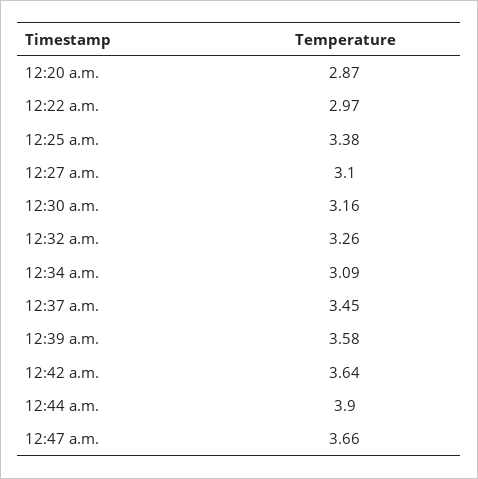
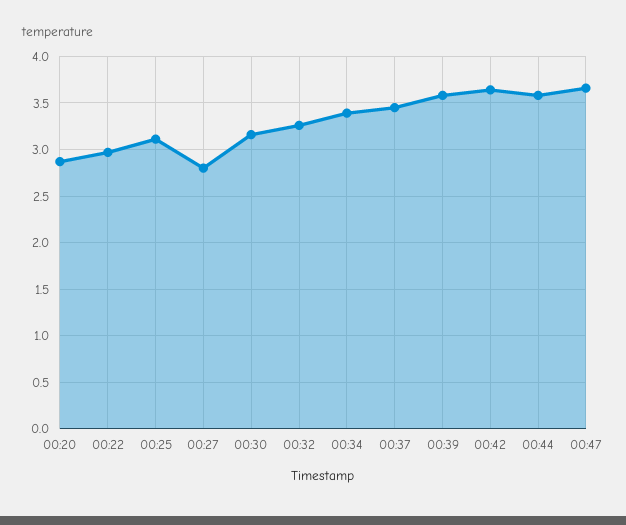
12:25 a.m.: 3.38 -> 3.1
12:27 a.m.: 3.1 -> 2.8
12:34 a.m.: 3.09 -> 3.4
12:44 a.m.: 3.9 -> 3.6

